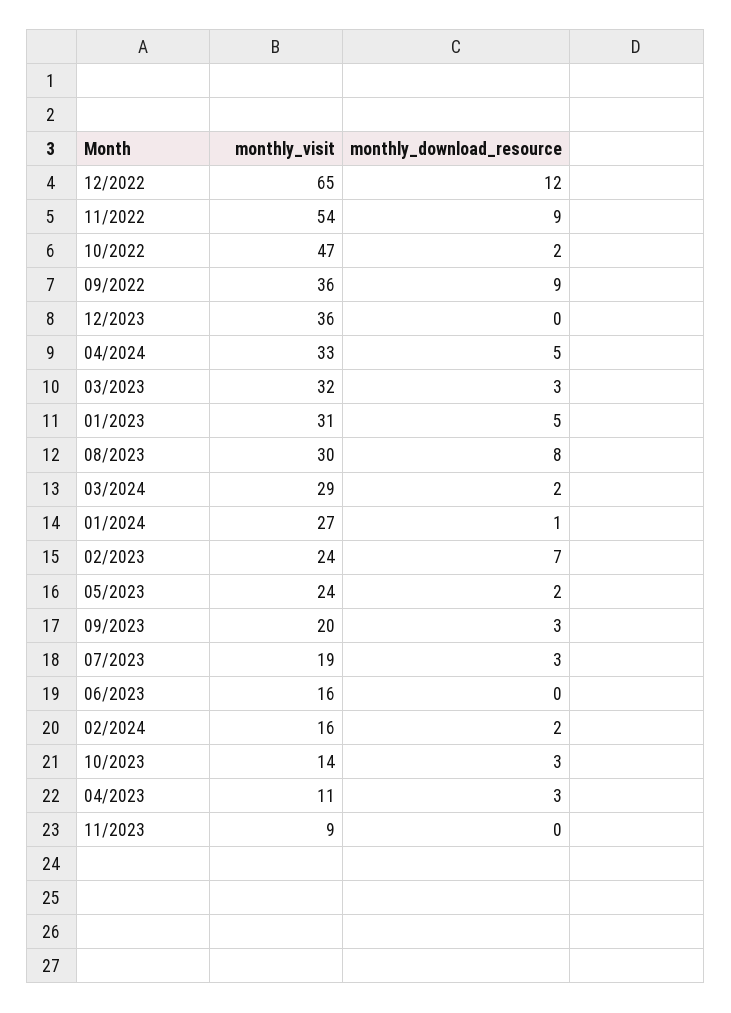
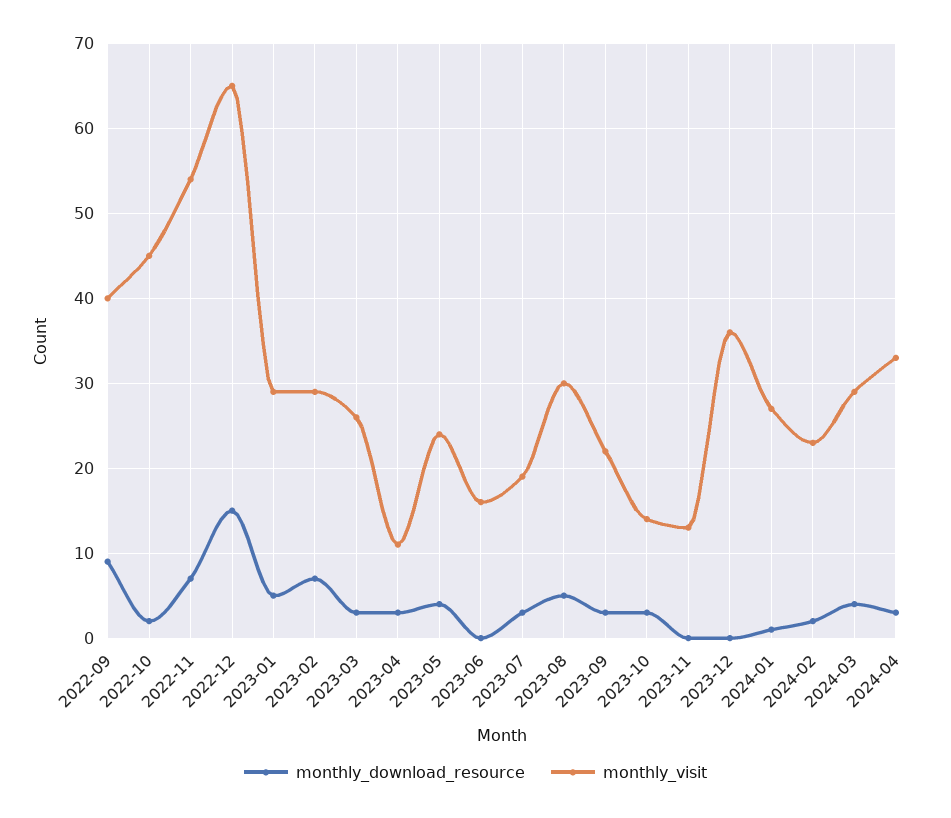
monthly_download_resource, 12/2022: 12 -> 15
monthly_download_resource, 11/2022: 9 -> 7
monthly_visit, 10/2022: 47 -> 45
monthly_visit, 09/2022: 36 -> 40
monthly_download_resource, 04/2024: 5 -> 3
monthly_visit, 03/2023: 32 -> 26
monthly_visit, 01/2023: 31 -> 29
monthly_download_resource, 08/2023: 8 -> 5
monthly_download_resource, 03/2024: 2 -> 4
monthly_visit, 02/2023: 24 -> 29
monthly_download_resource, 05/2023: 2 -> 4
monthly_visit, 09/2023: 20 -> 22
monthly_visit, 02/2024: 16 -> 23
monthly_visit, 11/2023: 9 -> 13

